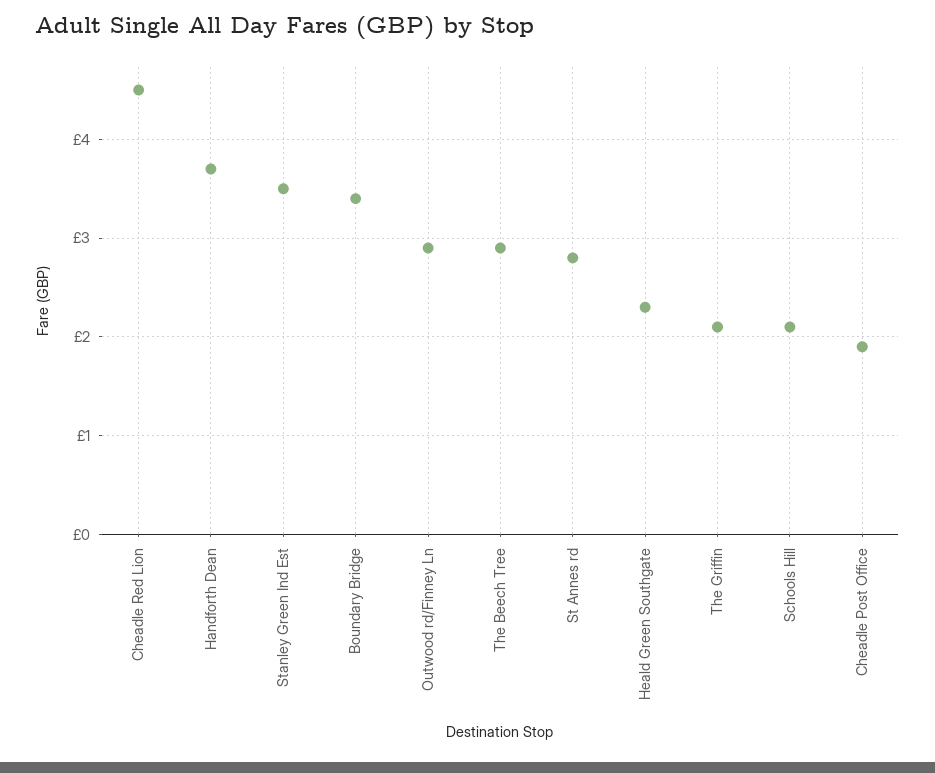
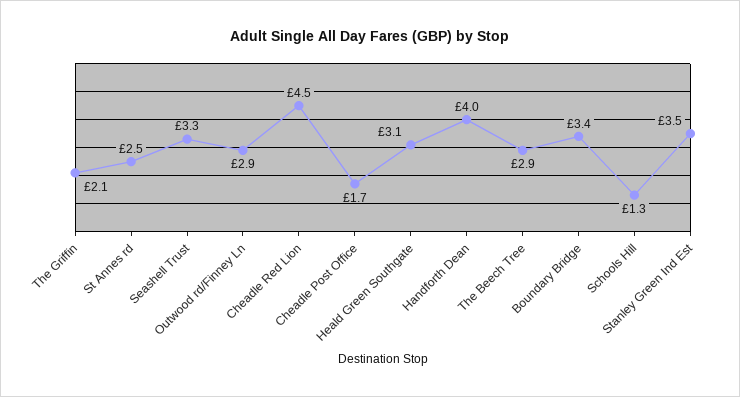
Handforth Dean: 3.7 -> 4
St Annes rd: 2.8 -> 2.5
Heald Green Southgate: 2.3 -> 3.1
Schools Hill: 2.1 -> 1.3
Cheadle Post Office: 1.9 -> 1.7
Seashell Trust: none -> 3.3

